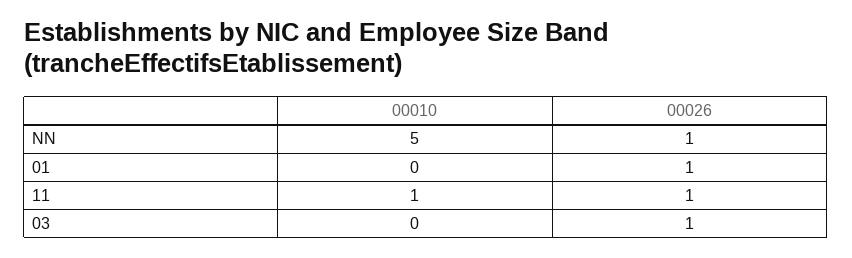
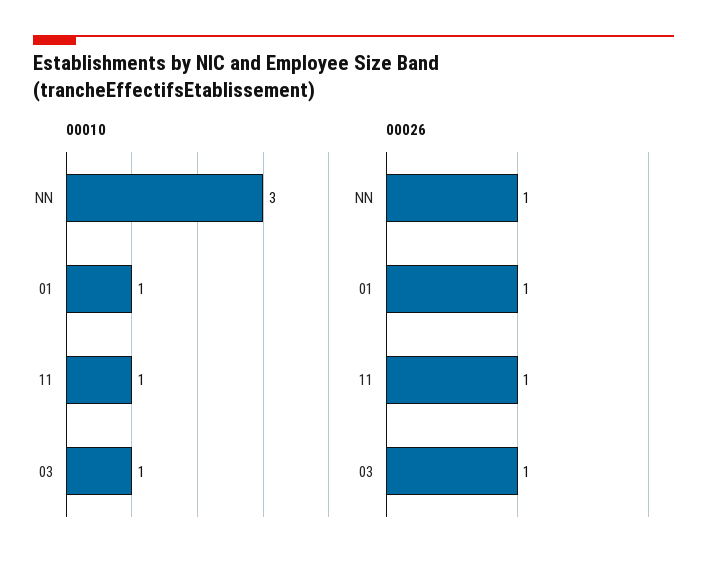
00010, NN: 5 -> 3
00010, 01: 0 -> 1
00010, 03: 0 -> 1

